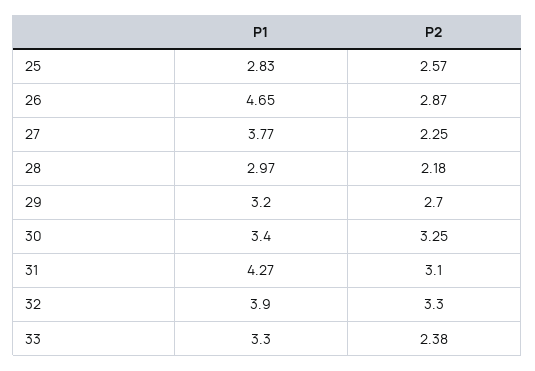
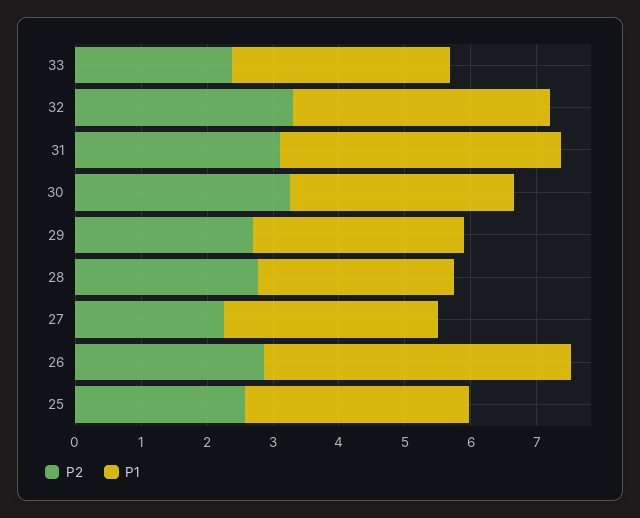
P1, 25: 2.83 -> 3.4
P1, 27: 3.77 -> 3.2
P2, 28: 2.18 -> 2.8

